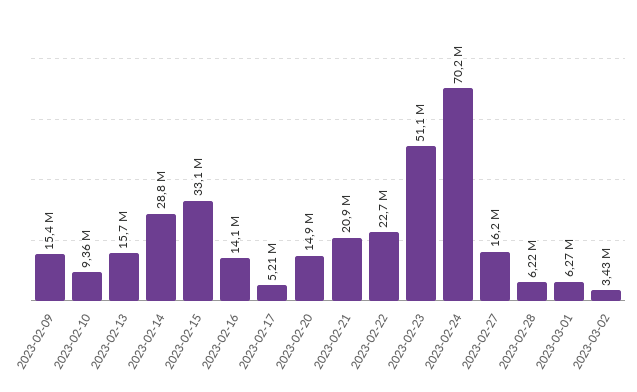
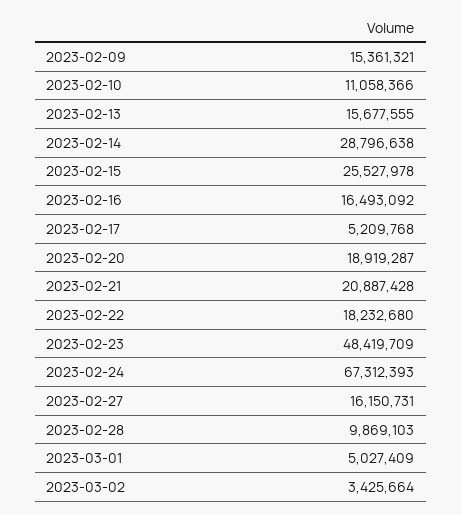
2023-02-10: 9360000 -> 11058366
2023-02-15: 33100000 -> 25527978
2023-02-16: 14100000 -> 16493092
2023-02-20: 14900000 -> 18919287
2023-02-22: 22700000 -> 18232680
2023-02-23: 51100000 -> 48419709
2023-02-24: 70200000 -> 67312393
2023-02-28: 6220000 -> 9869103
2023-03-01: 6270000 -> 5027409

